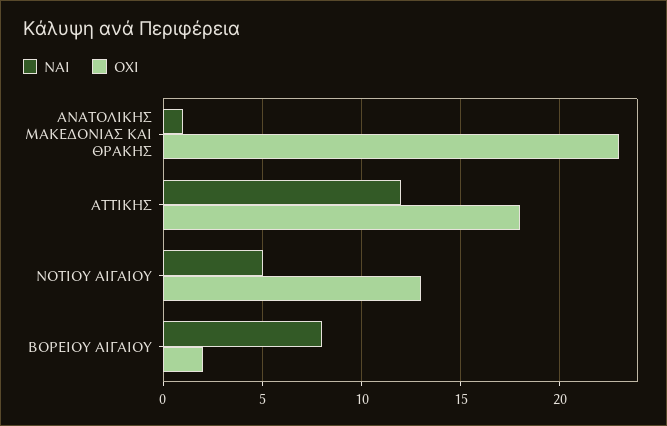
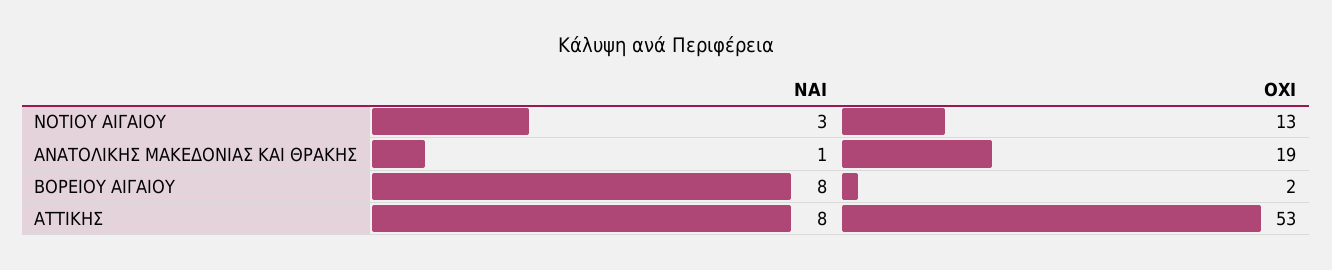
ΟΧΙ, ΑΝΑΤΟΛΙΚΗΣ ΜΑΚΕΔΟΝΙΑΣ ΚΑΙ ΘΡΑΚΗΣ: 23 -> 19
ΝΑΙ, ΑΤΤΙΚΗΣ: 12 -> 8
ΟΧΙ, ΑΤΤΙΚΗΣ: 18 -> 53
ΝΑΙ, ΝΟΤΙΟΥ ΑΙΓΑΙΟΥ: 5 -> 3

